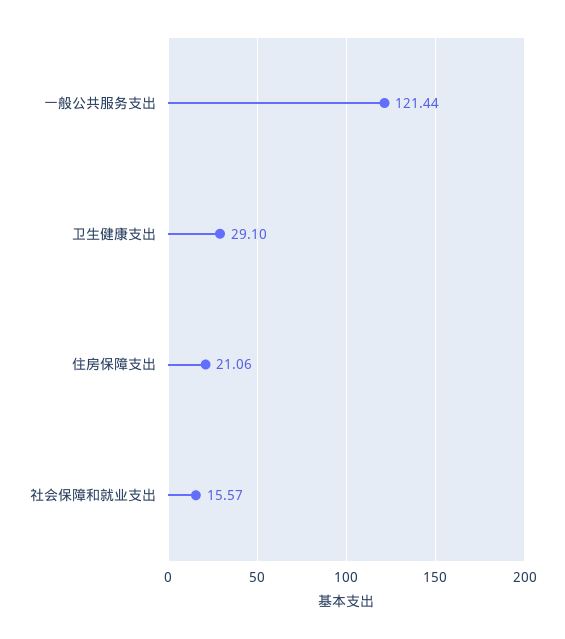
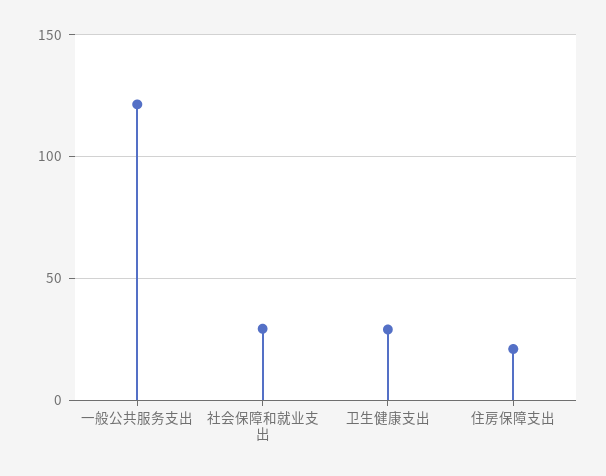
社会保障和就业支出: 15.57 -> 30

